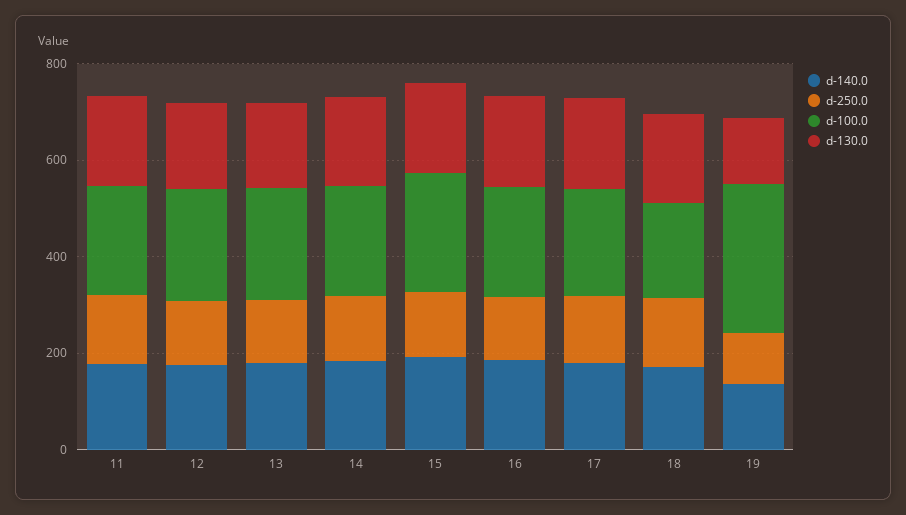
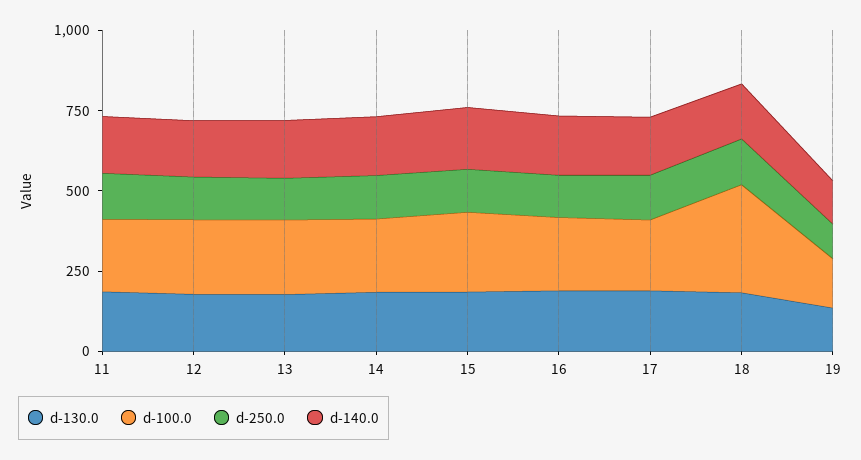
d-100.0, 18: 200 -> 350
d-100.0, 19: 300 -> 150

